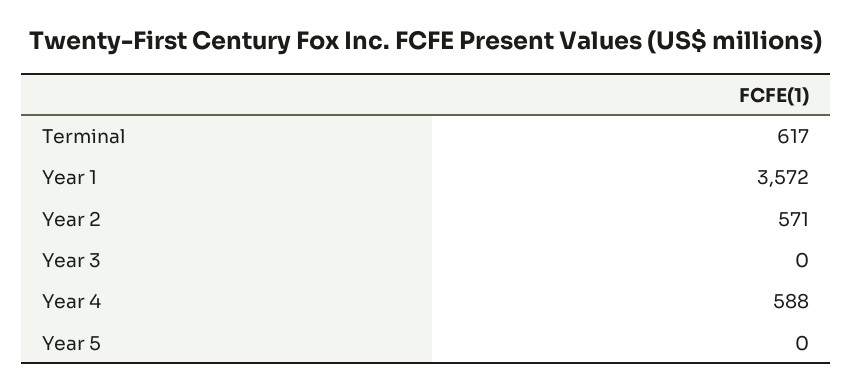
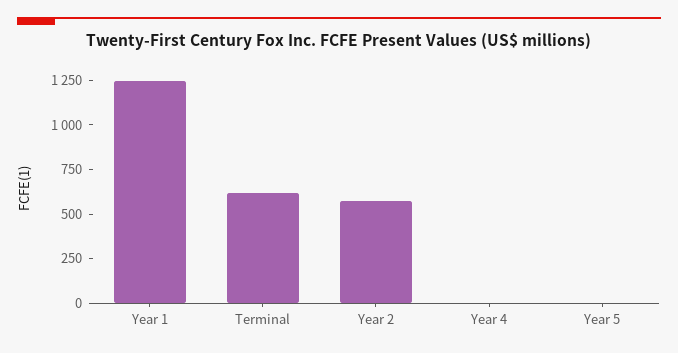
Year 1: 3572 -> 1250
Year 3: 0 -> none
Year 4: 588 -> 0

